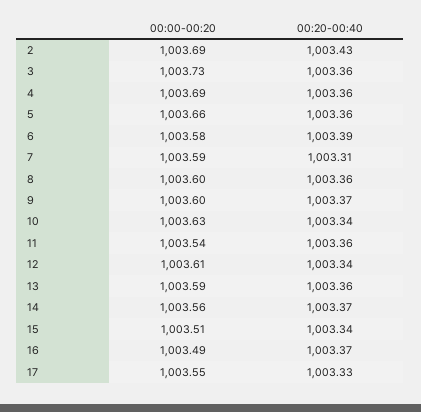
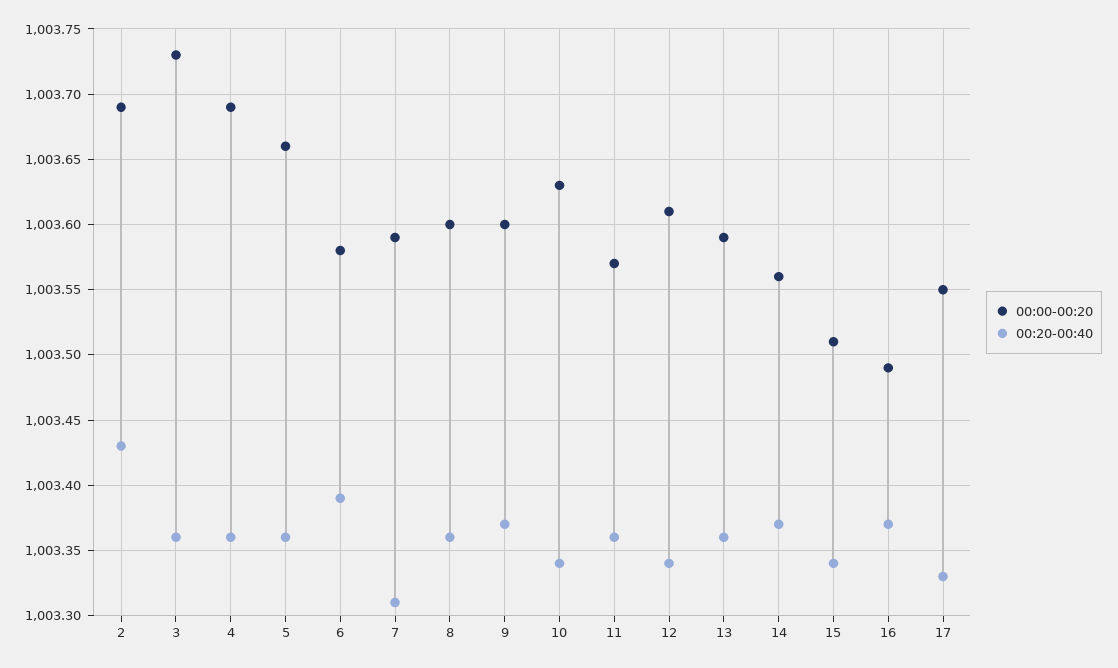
00:00-00:20, 11: 1003.54 -> 1003.57

